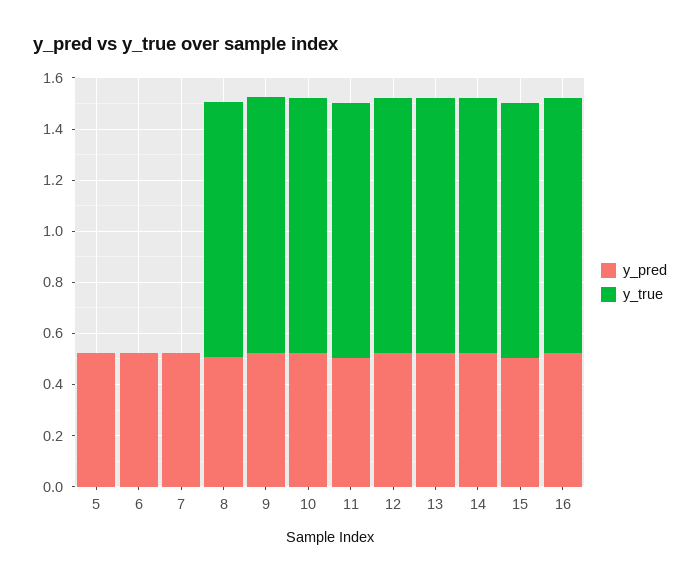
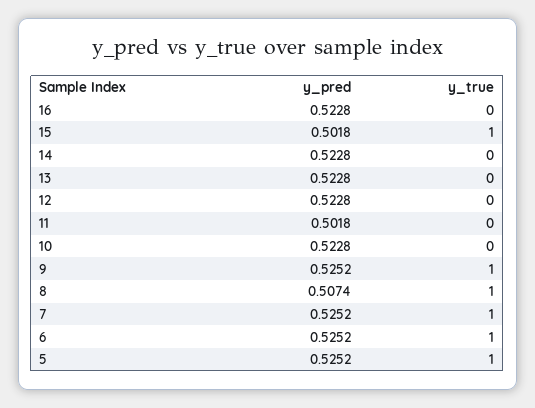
y_true, 5: 0 -> 1
y_true, 6: 0 -> 1
y_true, 7: 0 -> 1
y_true, 10: 1 -> 0
y_true, 11: 1 -> 0
y_true, 12: 1 -> 0
y_true, 13: 1 -> 0
y_true, 14: 1 -> 0
y_true, 16: 1 -> 0

